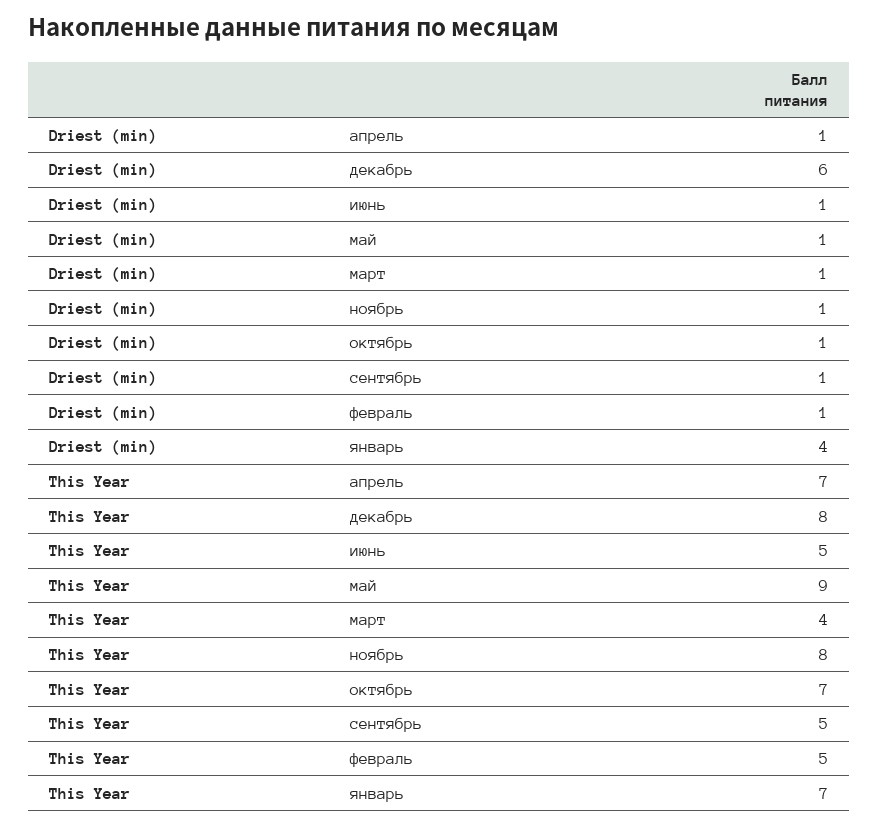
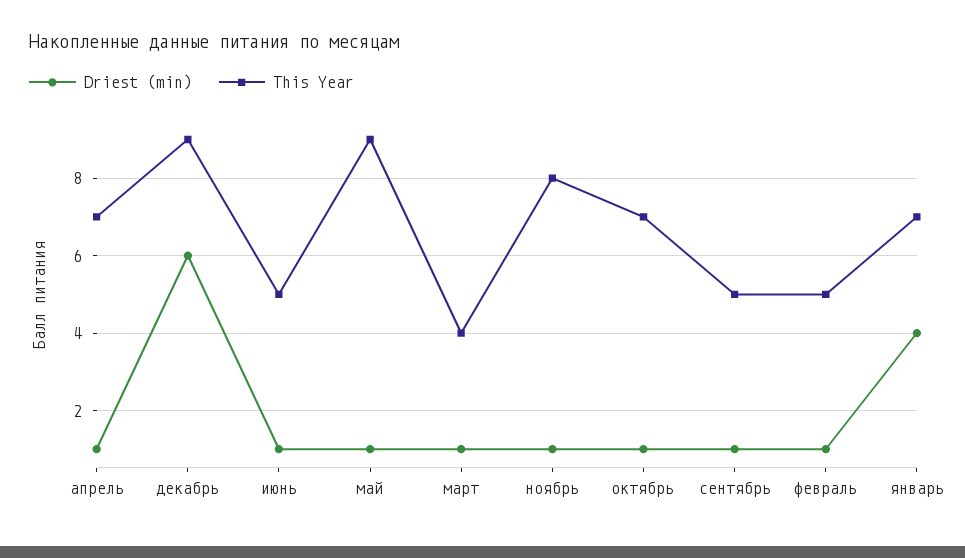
This Year, декабрь: 8 -> 9

